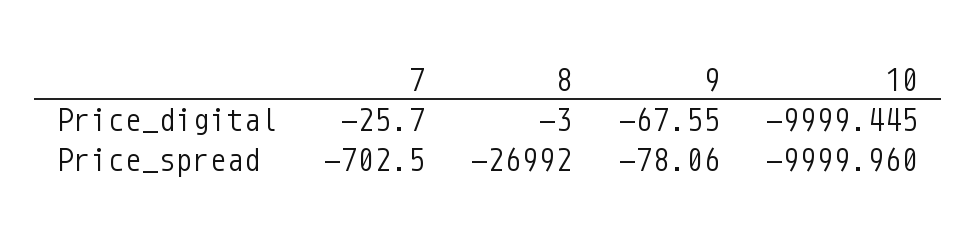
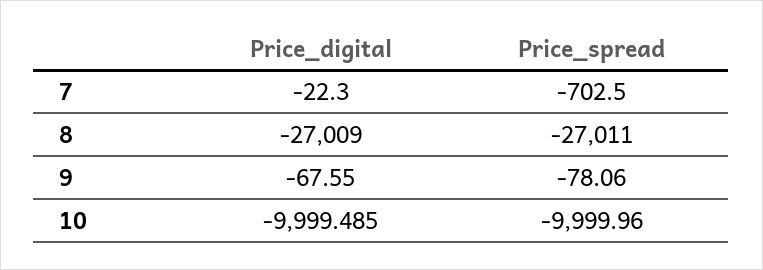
7, Price_digital: -25.7 -> -22.3
8, Price_digital: -3 -> -27009
10, Price_digital: -9999.445 -> -9999.485
8, Price_spread: -26992 -> -27011

